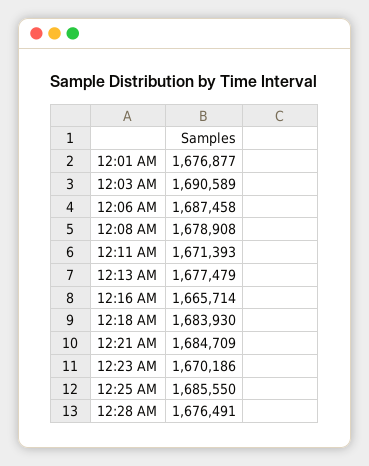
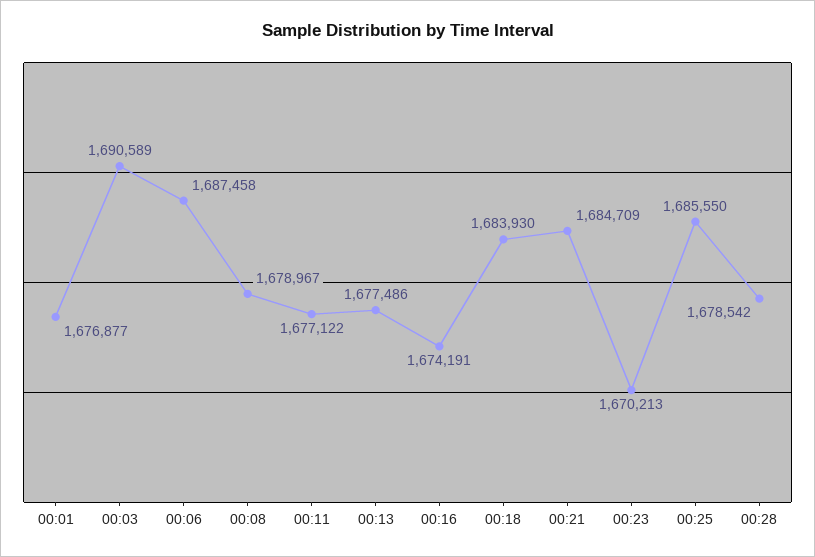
12:08 AM: 1678908 -> 1678967
12:11 AM: 1671393 -> 1677122
12:13 AM: 1677479 -> 1677486
12:16 AM: 1665714 -> 1674191
12:23 AM: 1670186 -> 1670213
12:28 AM: 1676491 -> 1678542

